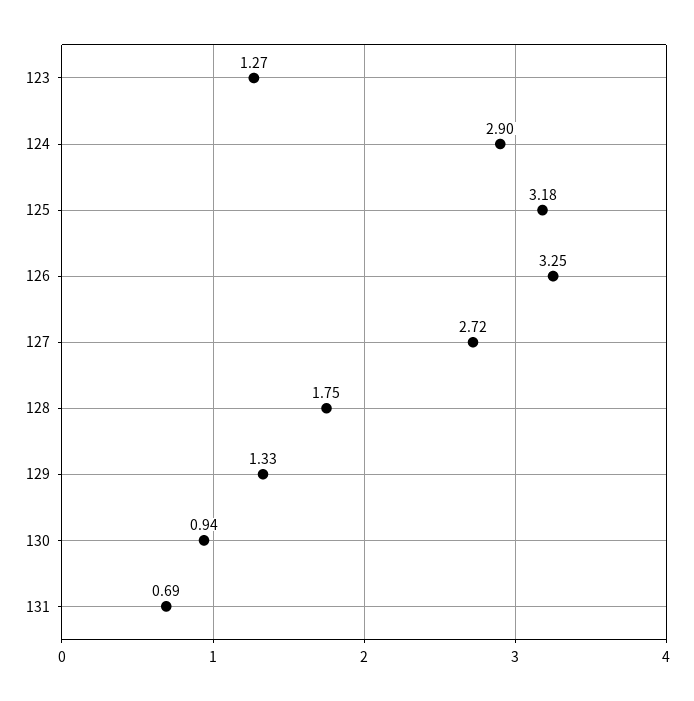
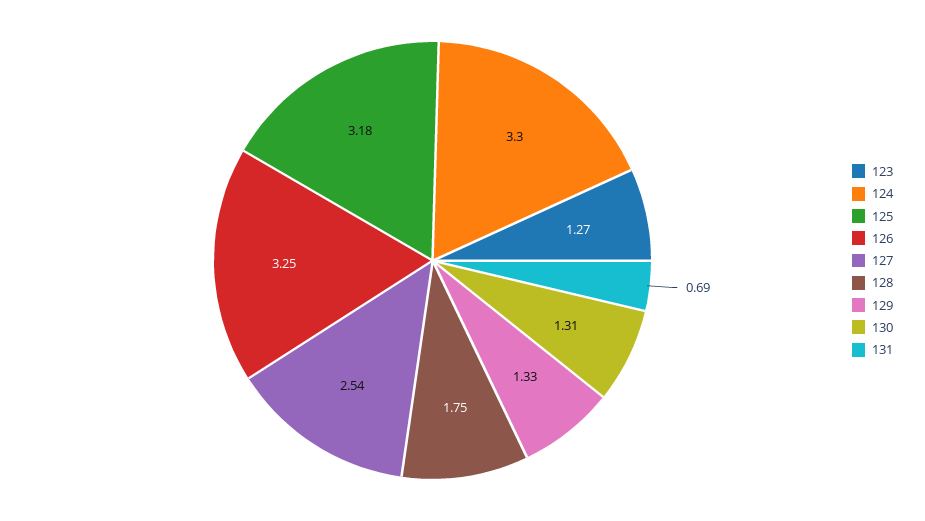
124: 2.9 -> 3.3
127: 2.72 -> 2.54
130: 0.94 -> 1.31

